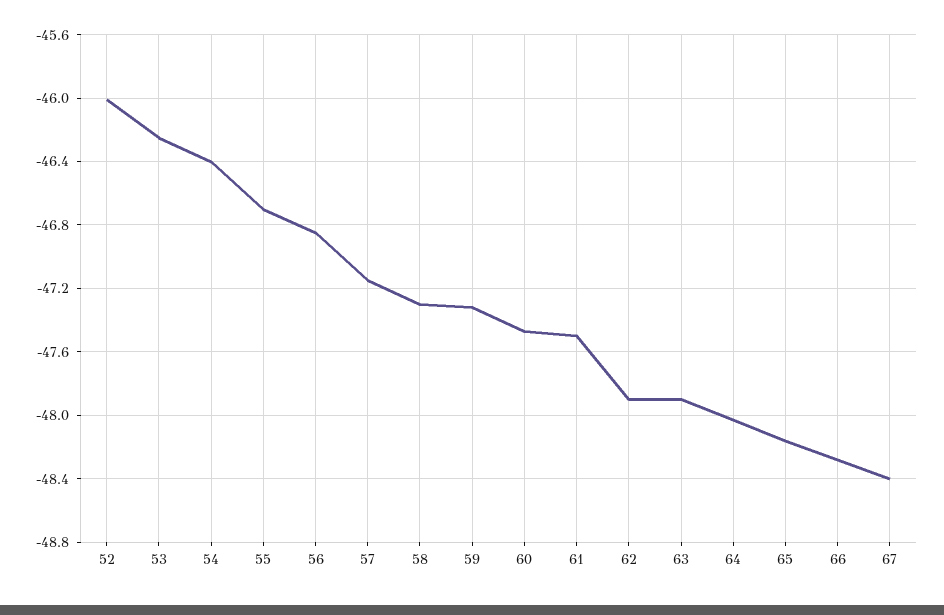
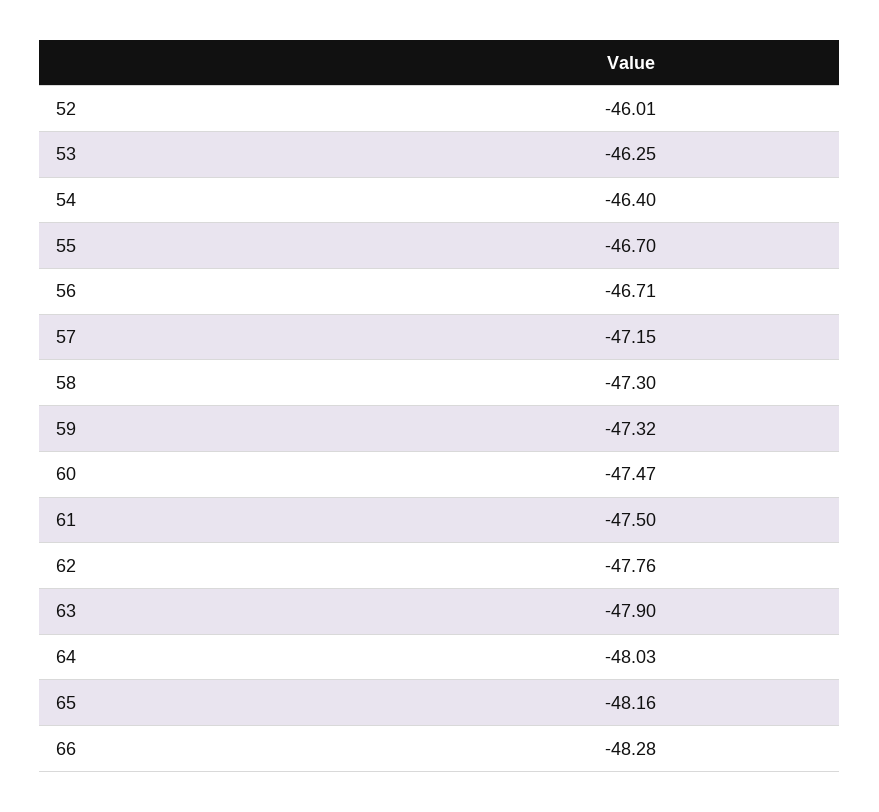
56: -46.85 -> -46.71
62: -47.9 -> -47.76
67: -48.4 -> none

